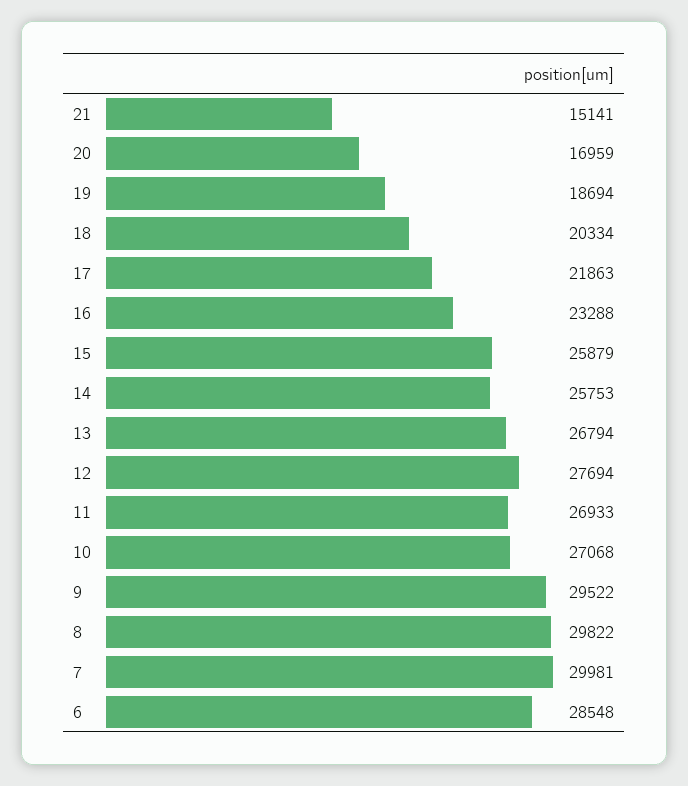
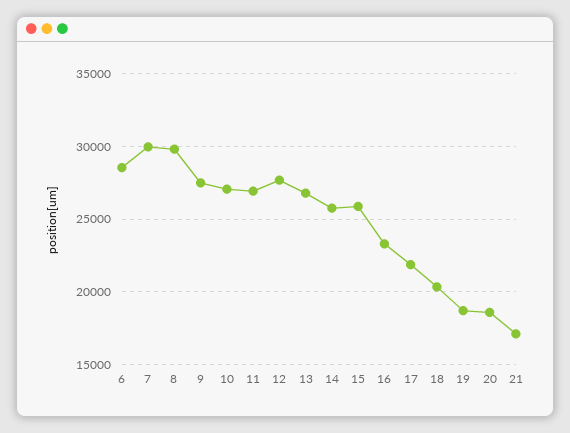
21: 15141 -> 17000
20: 16959 -> 18500
9: 29522 -> 27500

